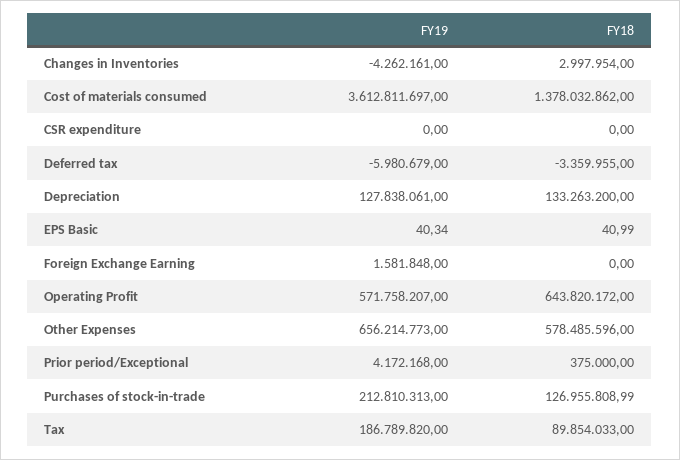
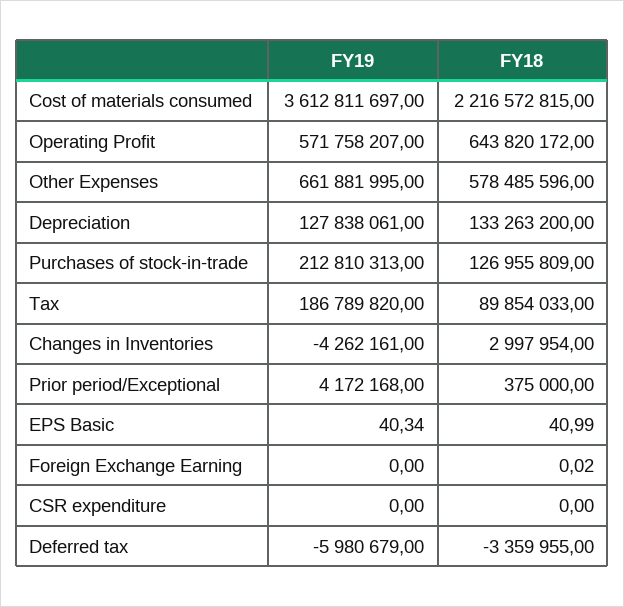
FY18, Cost of materials consumed: 1378032862 -> 2216572815
FY19, Foreign Exchange Earning: 1581848 -> 0
FY18, Foreign Exchange Earning: 0 -> 0.02
FY19, Other Expenses: 656214773 -> 661881995
FY18, Purchases of stock-in-trade: 126955808.99 -> 126955809

